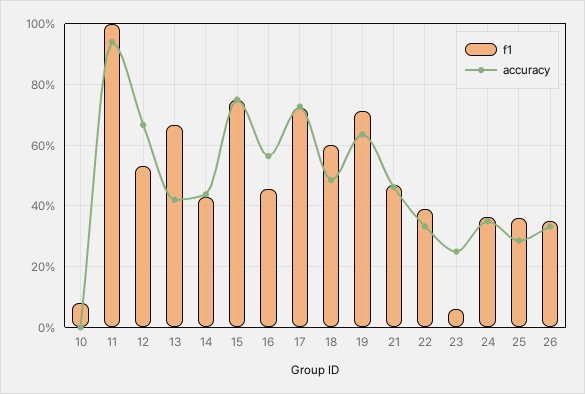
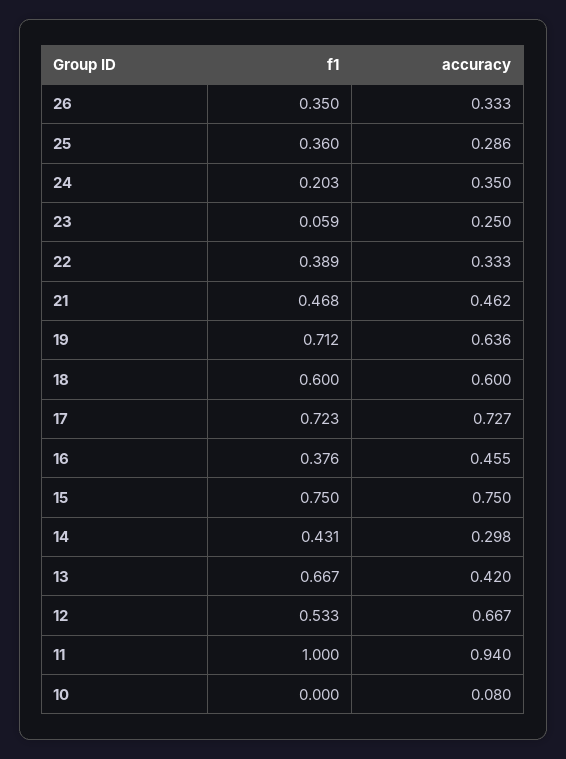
f1, 10: 0.08 -> 0
accuracy, 10: 0 -> 0.08
accuracy, 14: 0.44 -> 0.298
f1, 16: 0.46 -> 0.376
accuracy, 16: 0.56 -> 0.455
accuracy, 18: 0.48 -> 0.6
f1, 24: 0.36 -> 0.203

